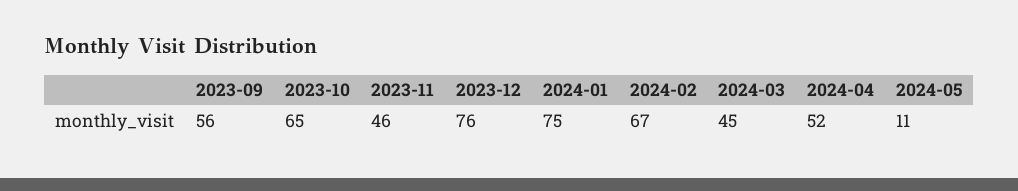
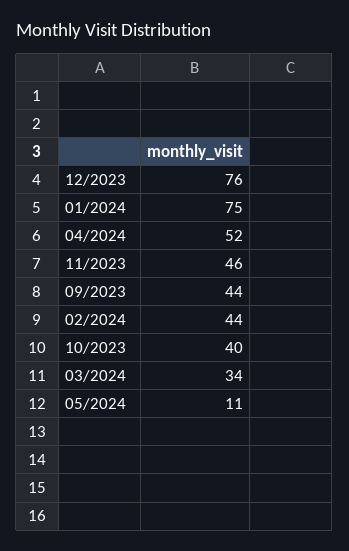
2023-09: 56 -> 44
2023-10: 65 -> 40
2024-02: 67 -> 44
2024-03: 45 -> 34

